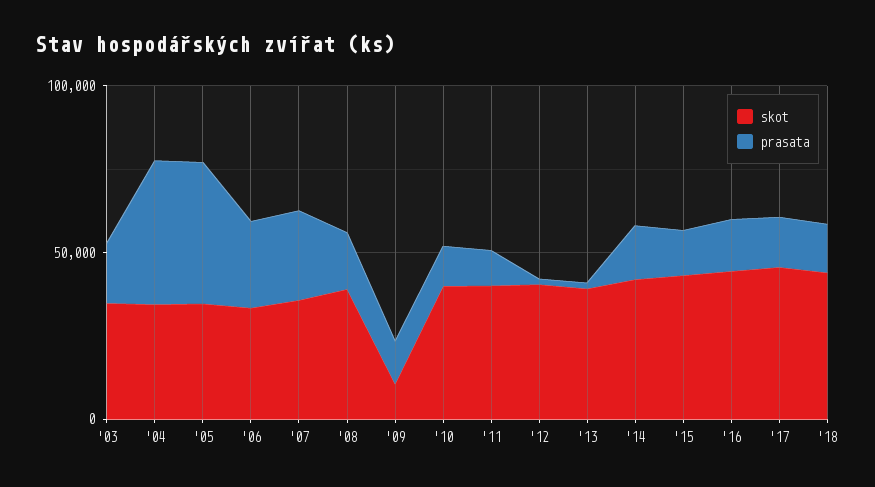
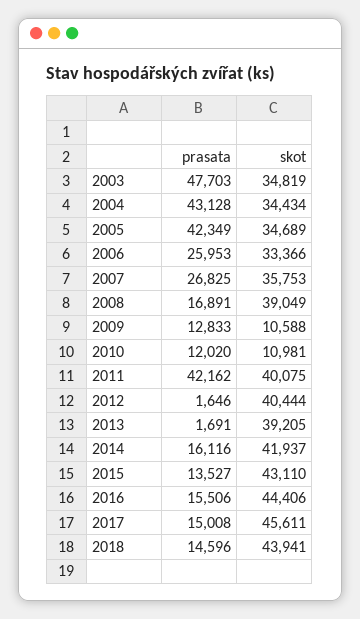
prasata, '03: 20000 -> 47703
skot, '10: 40000 -> 10981
prasata, '11: 10000 -> 42162

